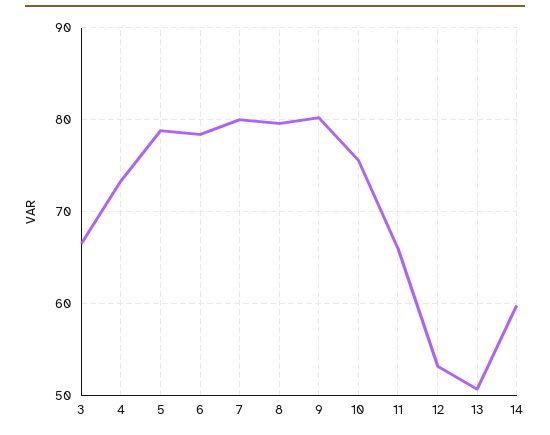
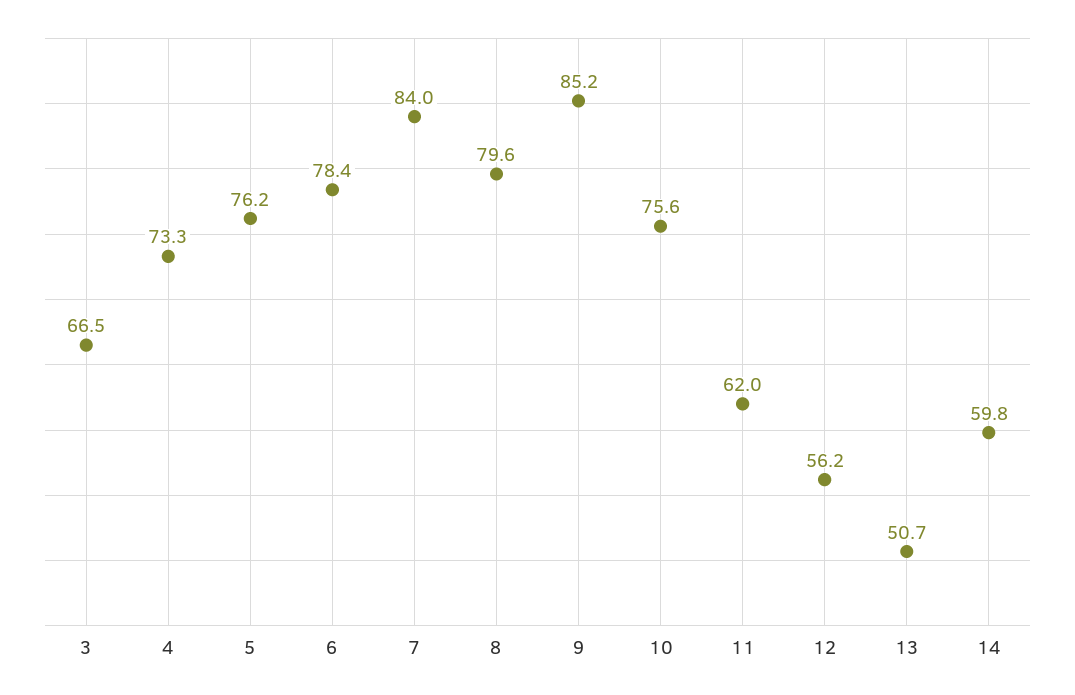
5: 79 -> 76.2
7: 80 -> 84
9: 80 -> 85.2
11: 66 -> 62
12: 53 -> 56.2

